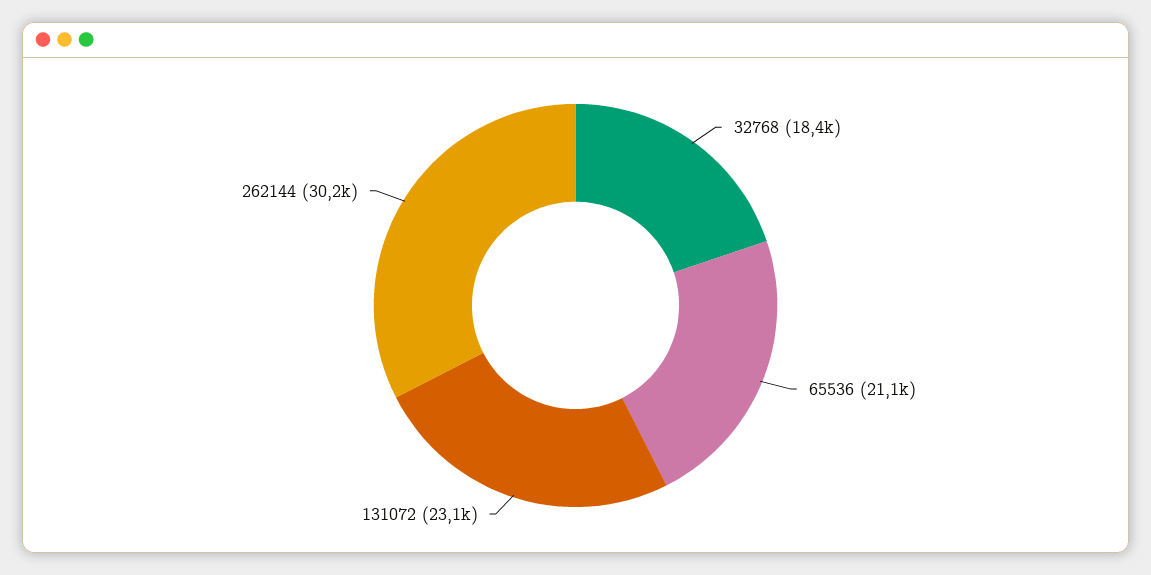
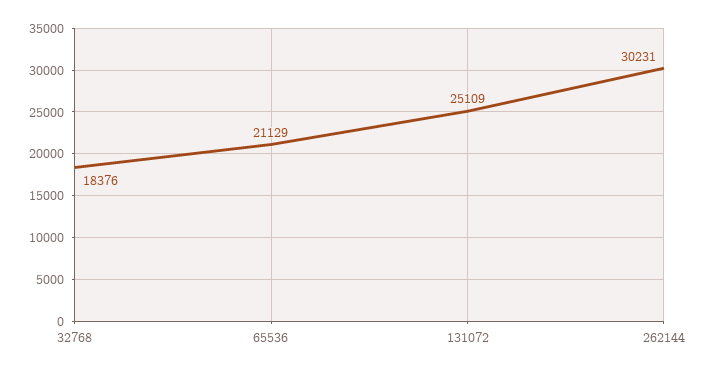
131072: 23100 -> 25109

